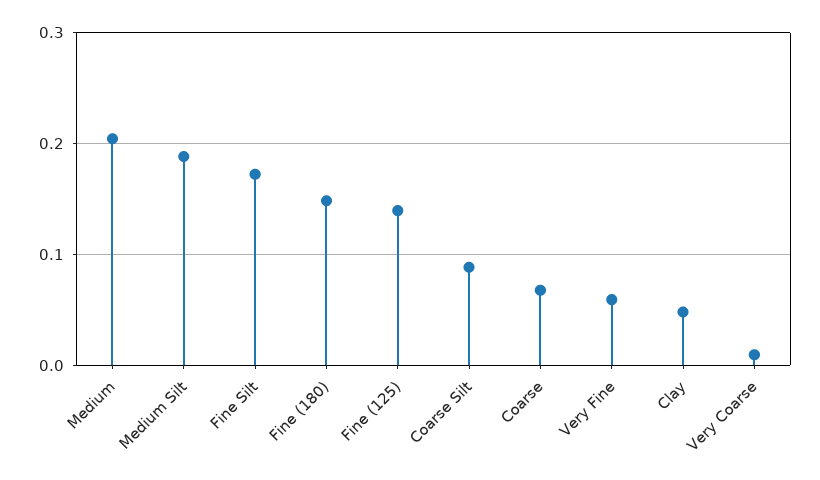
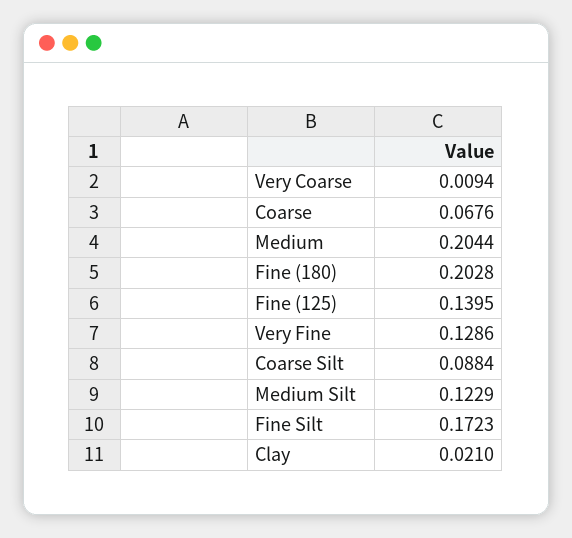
Medium Silt: 0.19 -> 0.1229
Fine (180): 0.15 -> 0.2028
Very Fine: 0.06 -> 0.1286
Clay: 0.05 -> 0.021

